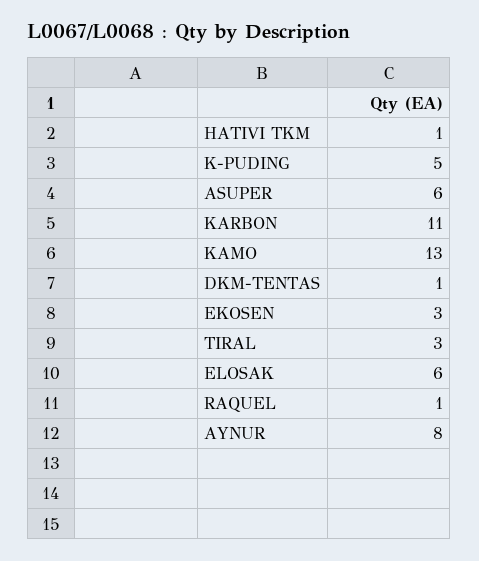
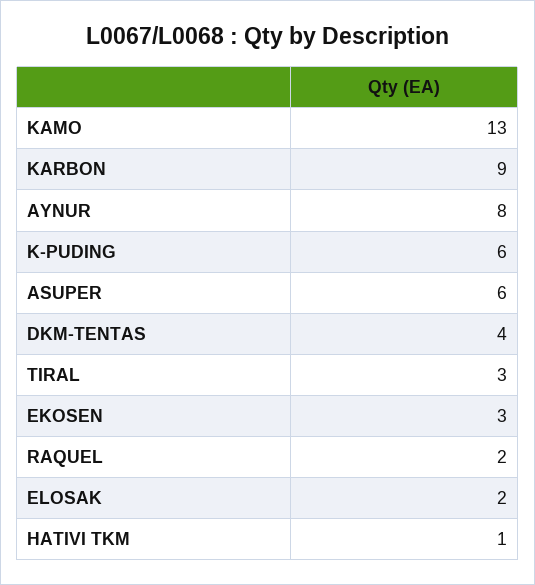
K-PUDING: 5 -> 6
KARBON: 11 -> 9
DKM-TENTAS: 1 -> 4
ELOSAK: 6 -> 2
RAQUEL: 1 -> 2

